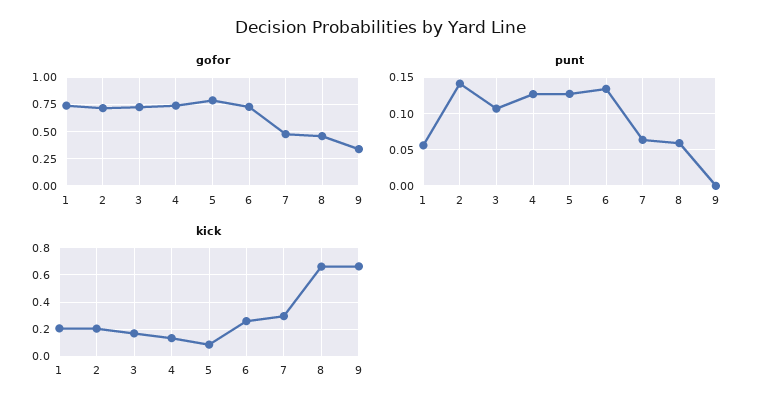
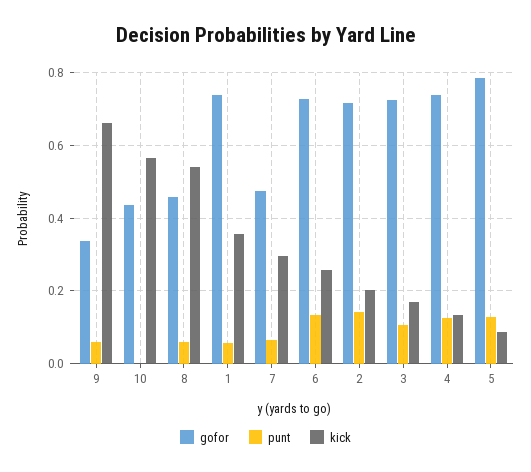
punt, 9: 0 -> 0.06
kick, 1: 0.2 -> 0.36
kick, 8: 0.65 -> 0.54
gofor, 10: none -> 0.44
punt, 10: none -> 0
kick, 10: none -> 0.56

